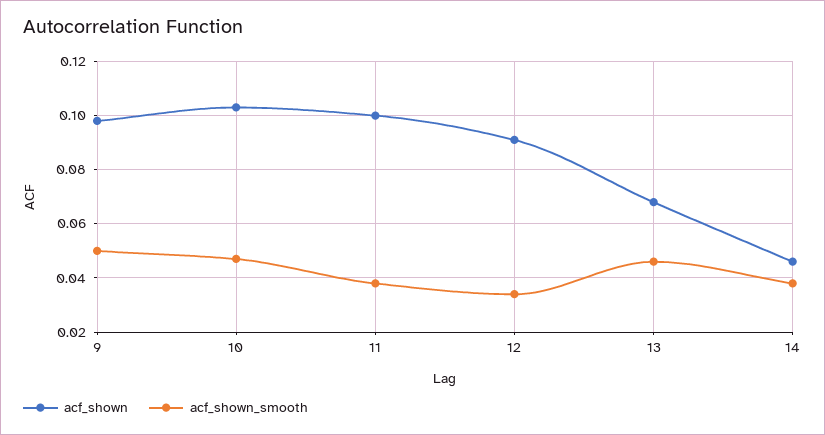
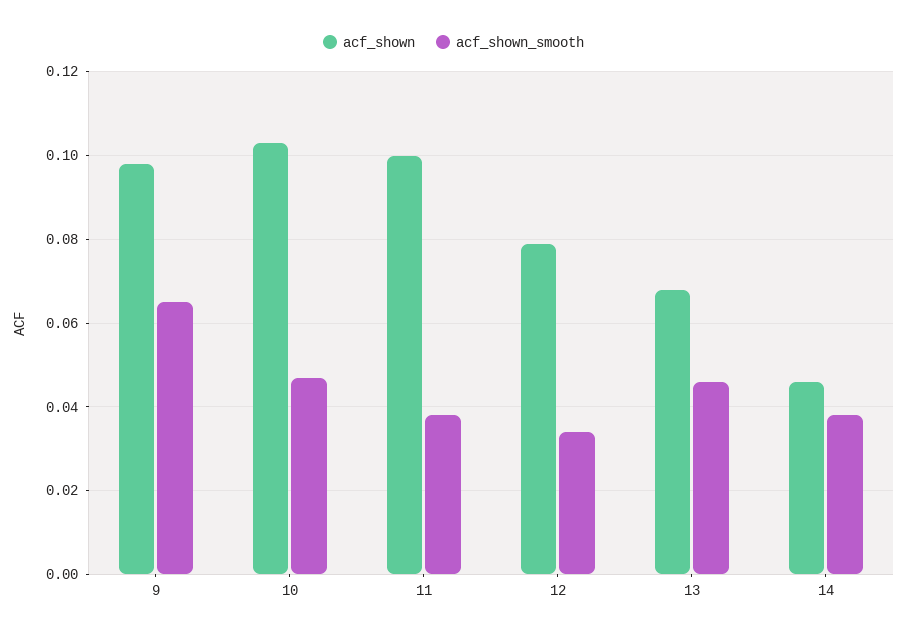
acf_shown_smooth, 9: 0.05 -> 0.065
acf_shown, 12: 0.09 -> 0.08

